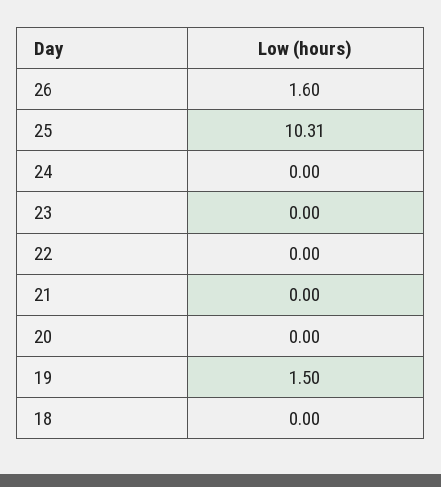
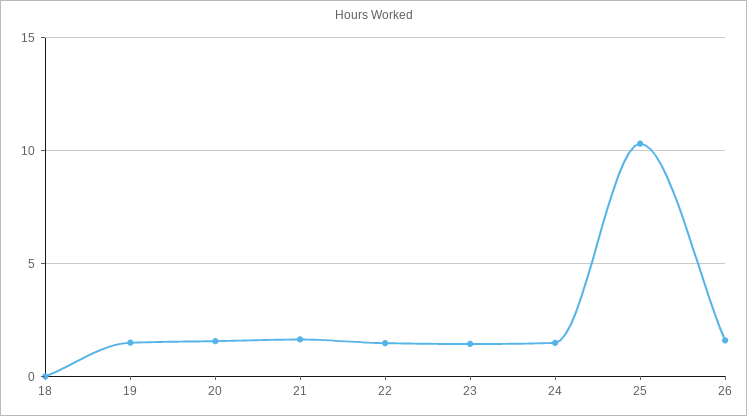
24: 0 -> 1.5
23: 0 -> 1.5
22: 0 -> 1.5
21: 0 -> 1.5
20: 0 -> 1.5

